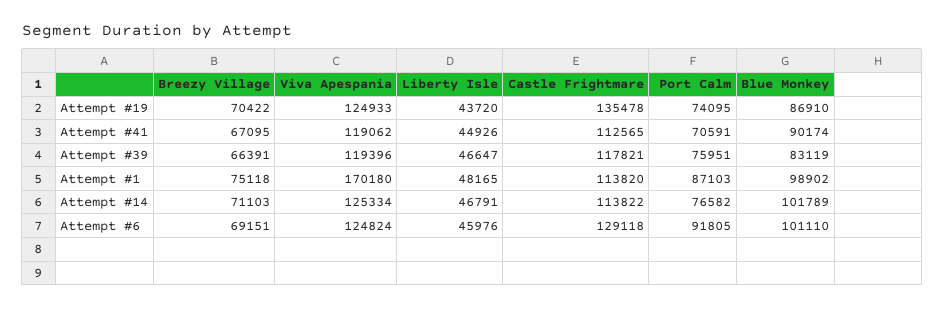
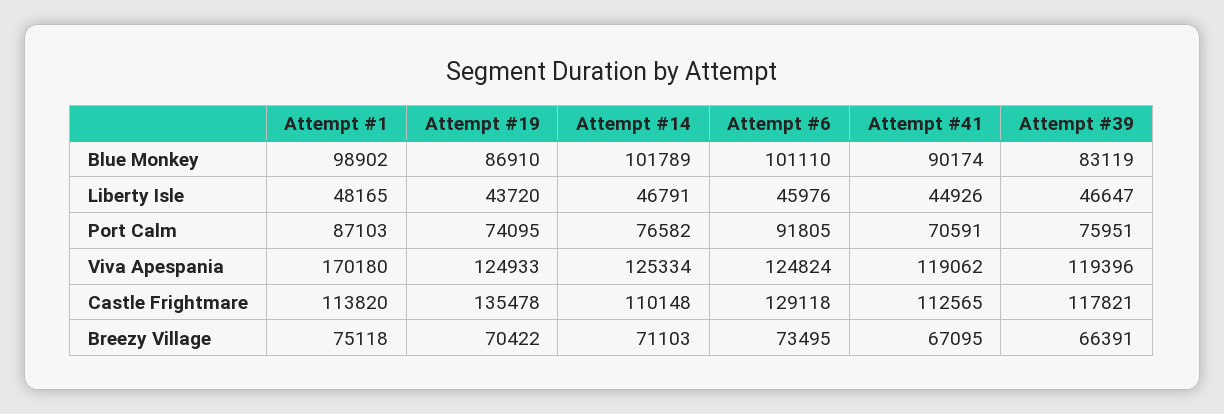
Castle Frightmare, Attempt #14: 113822 -> 110148
Breezy Village, Attempt #6: 69151 -> 73495

